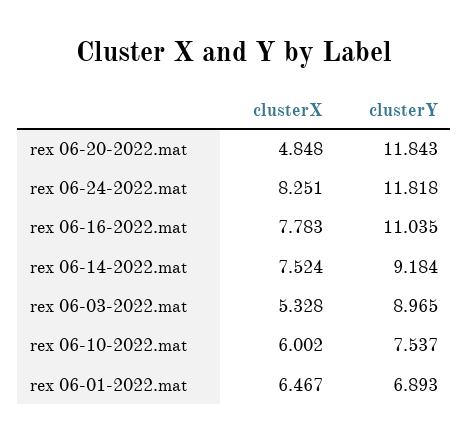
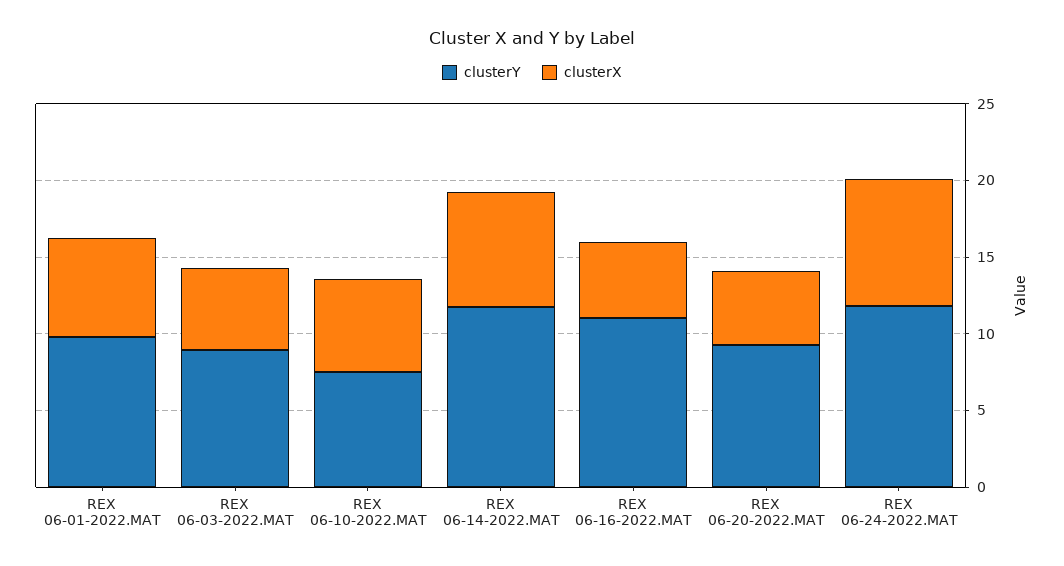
clusterY, rex 06-20-2022.mat: 11.843 -> 9
clusterX, rex 06-16-2022.mat: 7.783 -> 5
clusterY, rex 06-14-2022.mat: 9.184 -> 12
clusterY, rex 06-01-2022.mat: 6.893 -> 10

